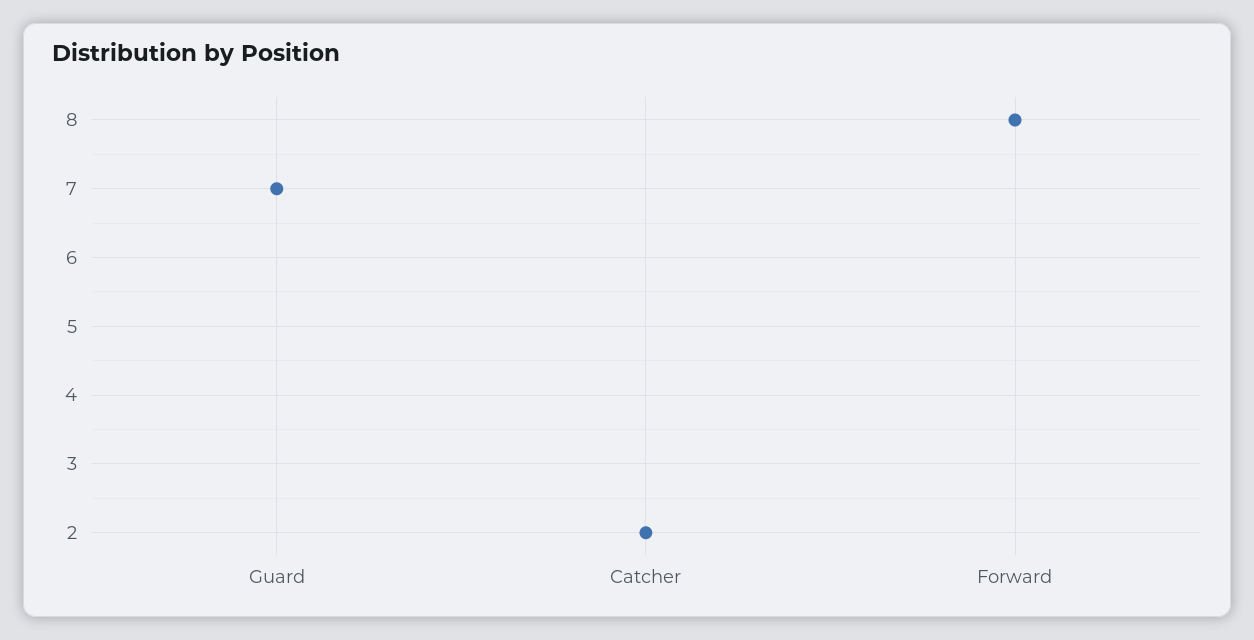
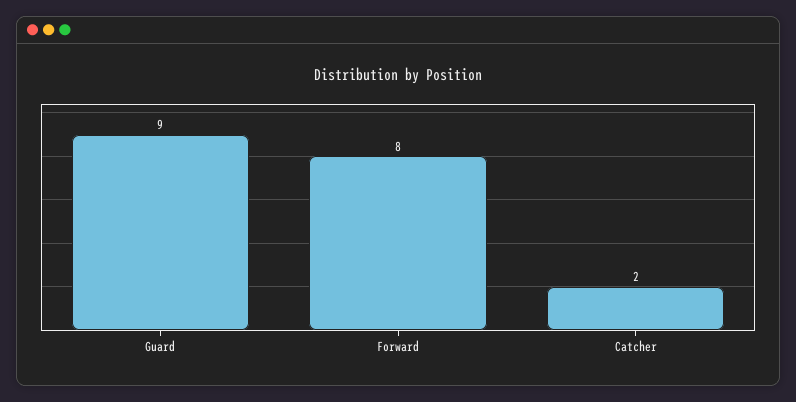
Guard: 7 -> 9

